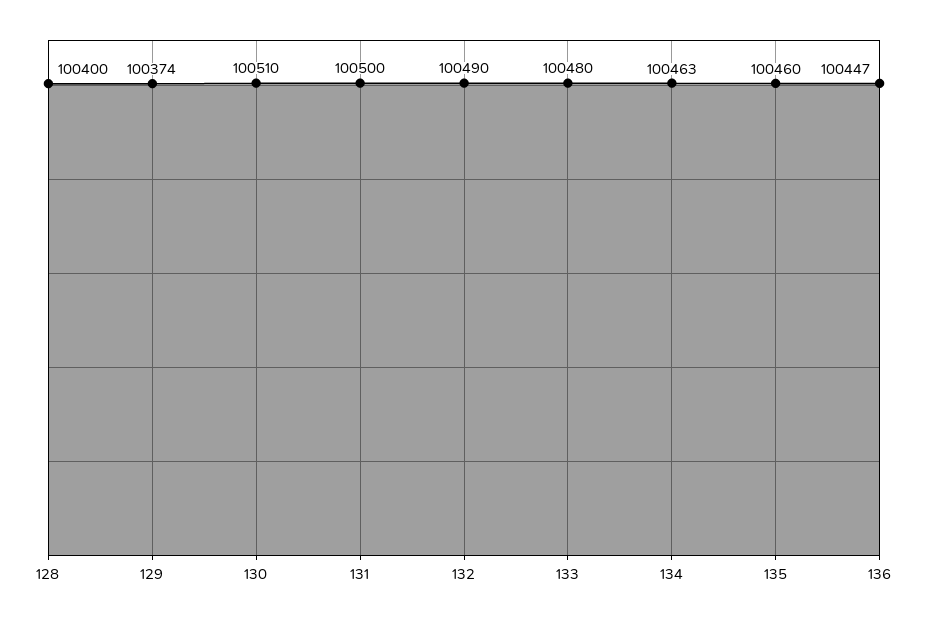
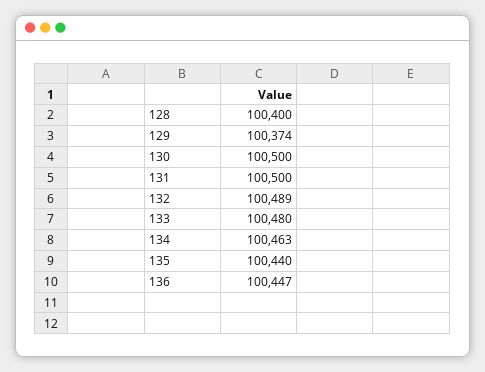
130: 100510 -> 100500
132: 100490 -> 100489
135: 100460 -> 100440

